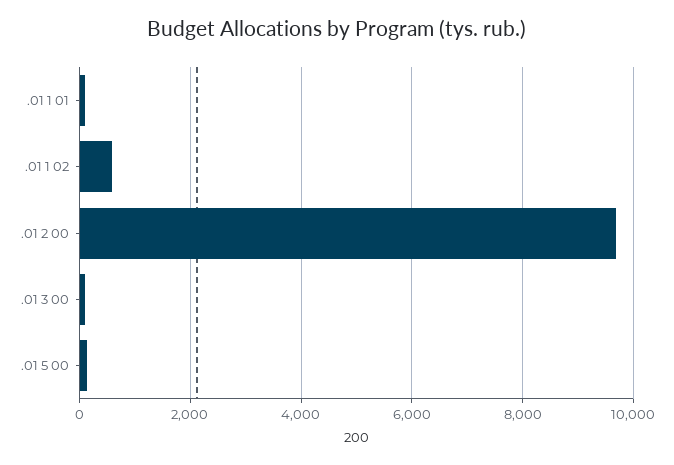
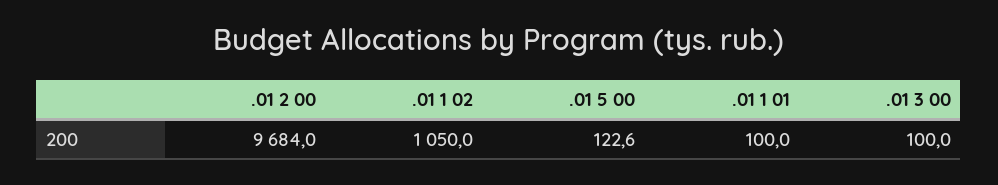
.01 1 02: 600 -> 1050

